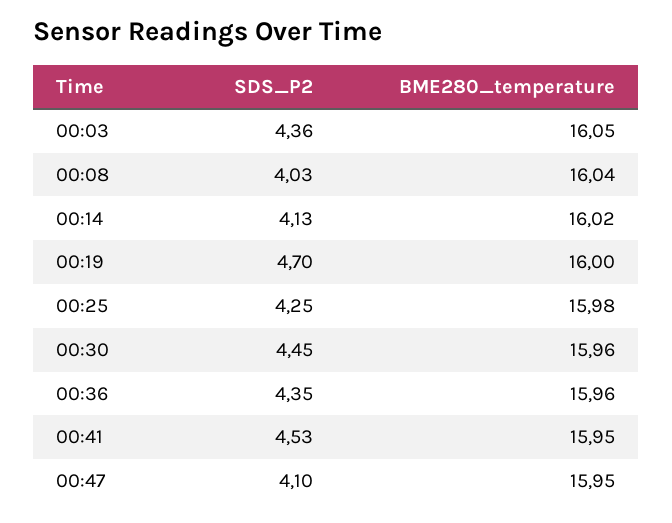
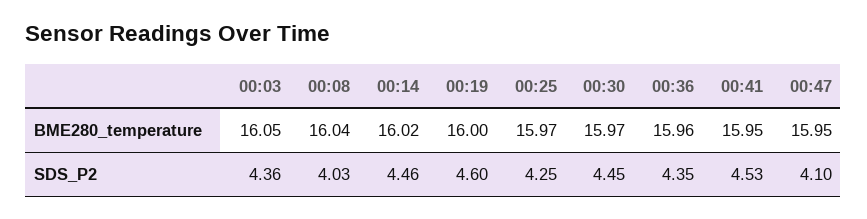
SDS_P2, 00:14: 4.13 -> 4.46
SDS_P2, 00:19: 4.7 -> 4.6
BME280_temperature, 00:25: 15.98 -> 15.97
BME280_temperature, 00:30: 15.96 -> 15.97

